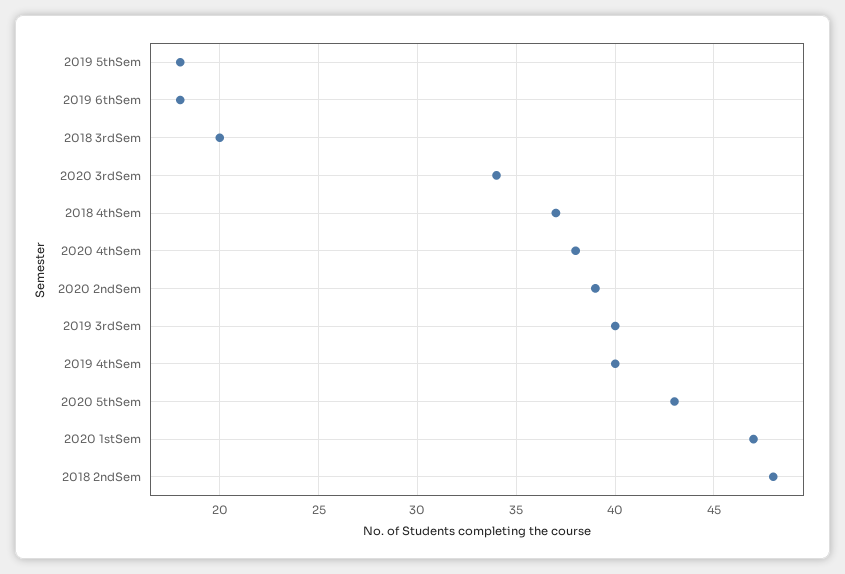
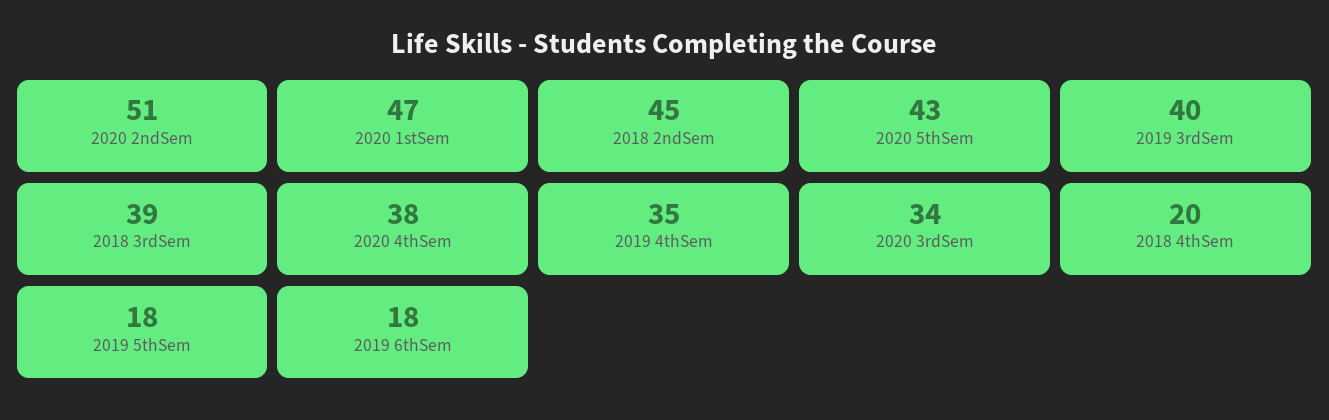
2018 3rdSem: 20 -> 39
2018 4thSem: 37 -> 20
2020 2ndSem: 39 -> 51
2019 4thSem: 40 -> 35
2018 2ndSem: 48 -> 45

